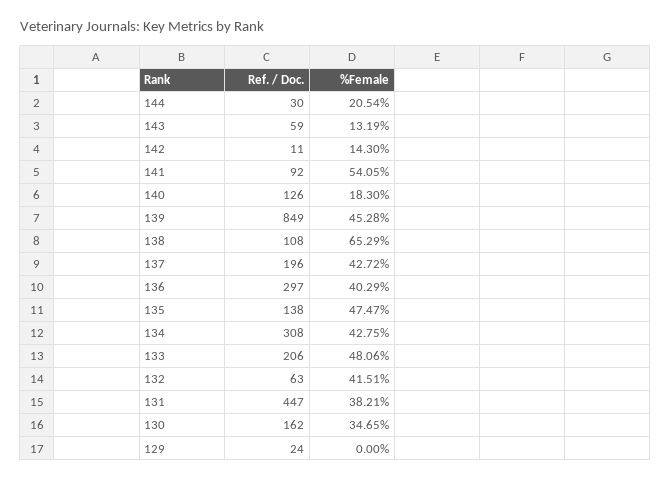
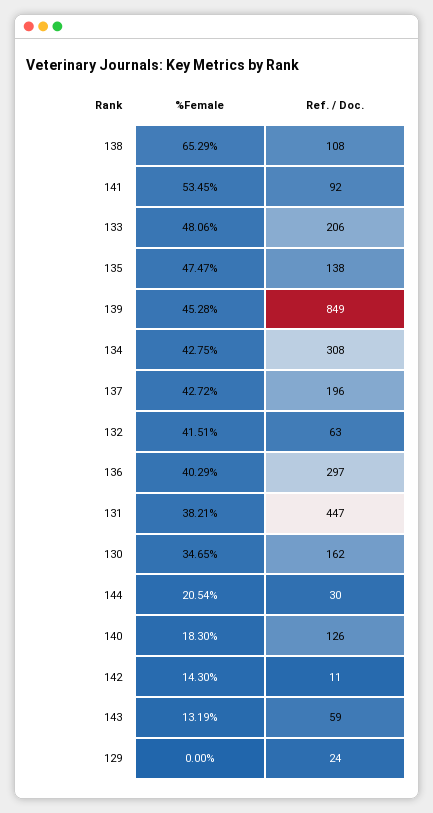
%Female, 141: 54.05 -> 53.45

